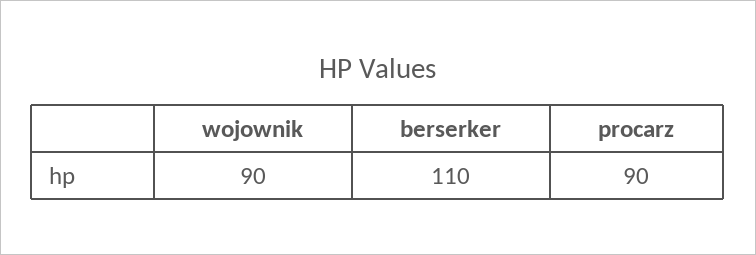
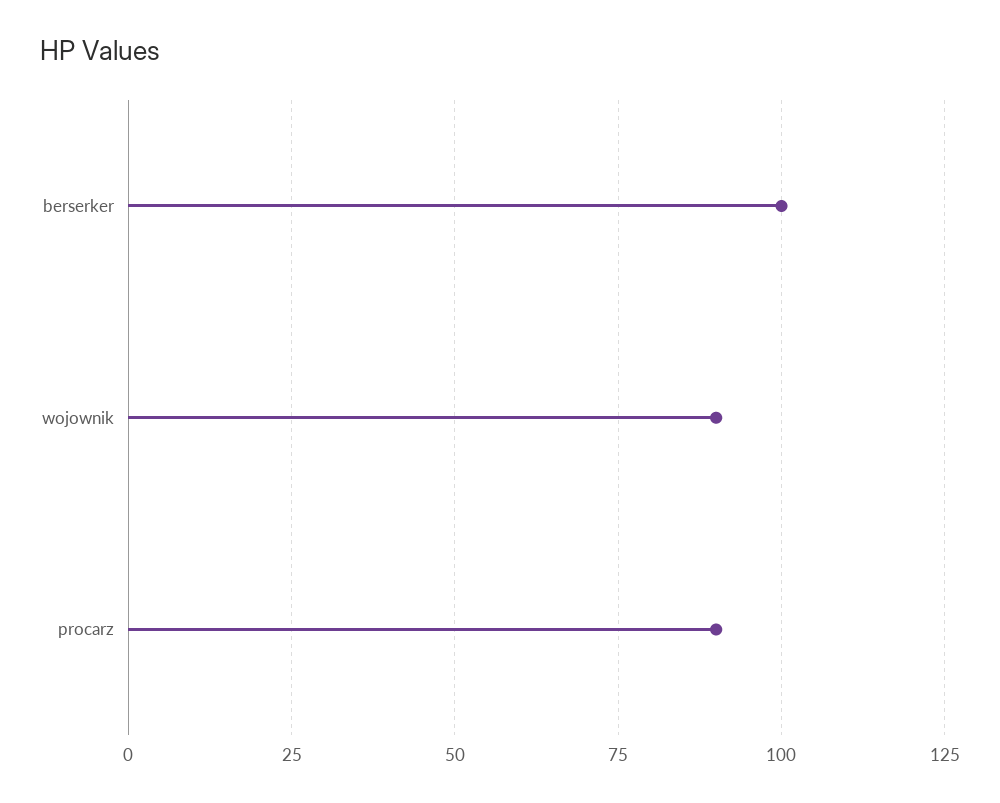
berserker: 110 -> 100

